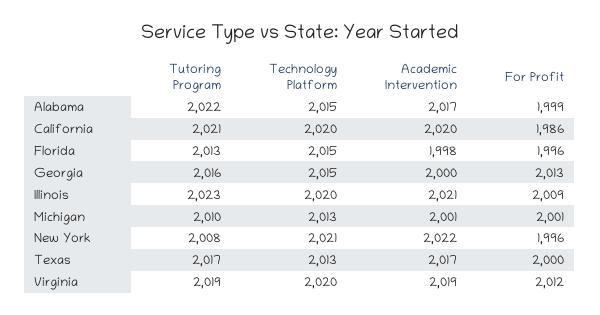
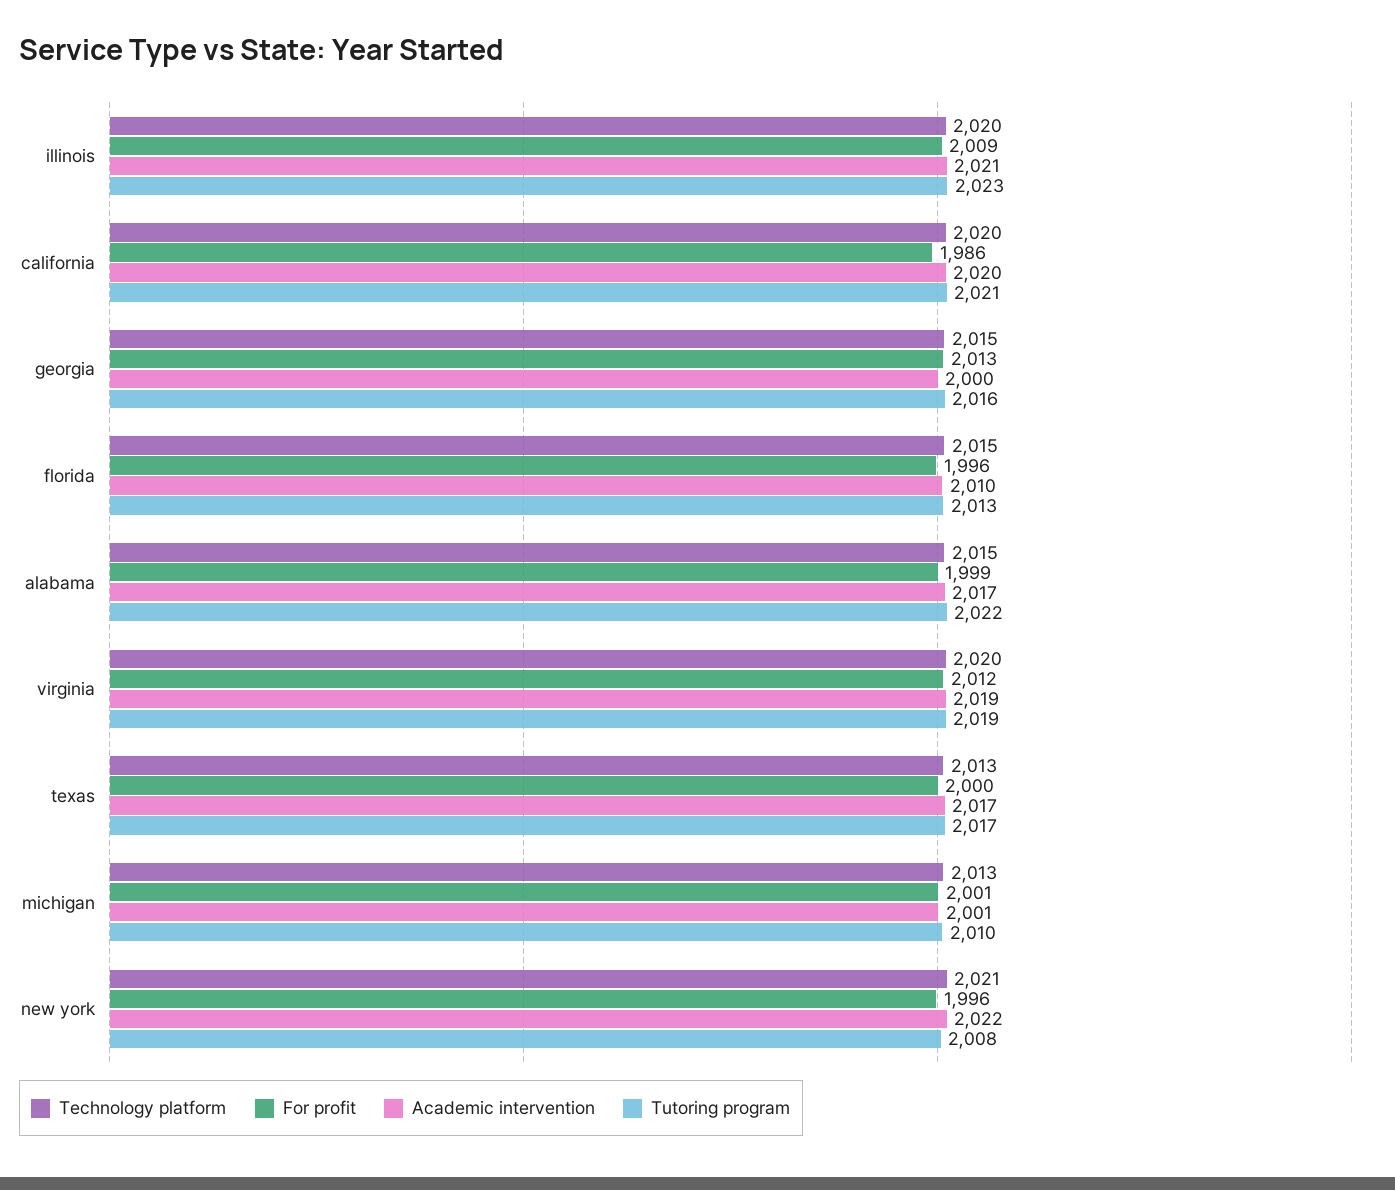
Academic Intervention, Florida: 1998 -> 2010

